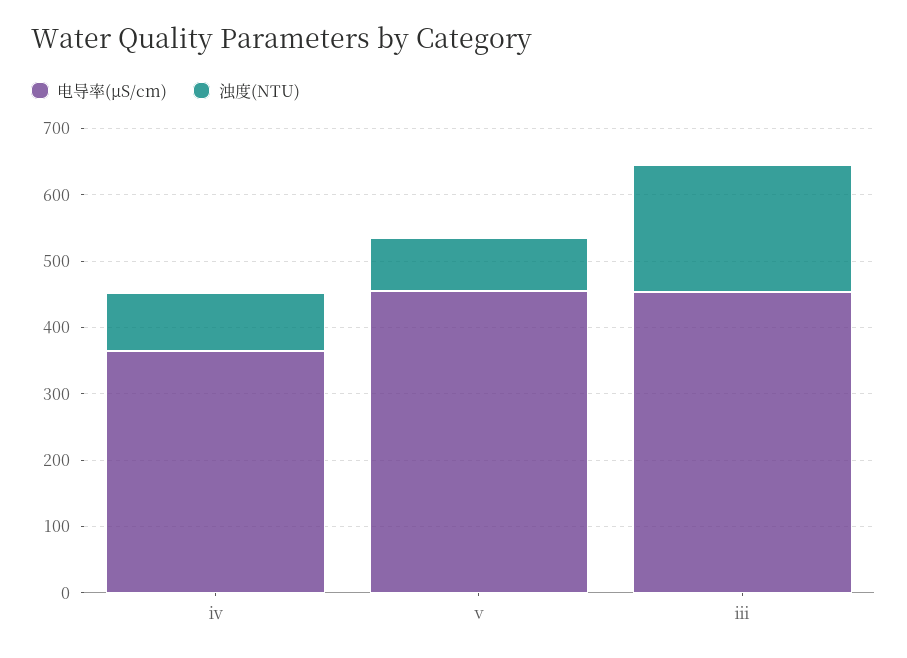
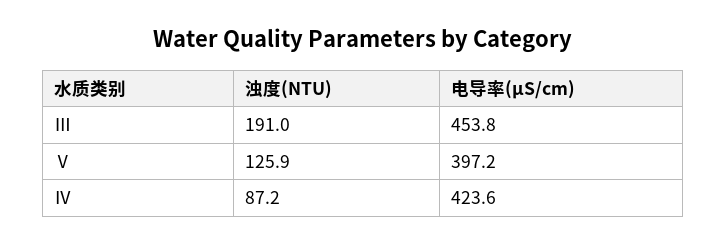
电导率(μS/cm), ⅳ: 360 -> 423.6
电导率(μS/cm), ⅴ: 460 -> 397.2
浊度(NTU), ⅴ: 80 -> 125.9

